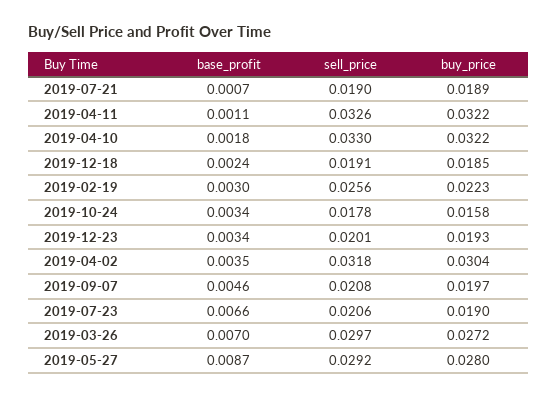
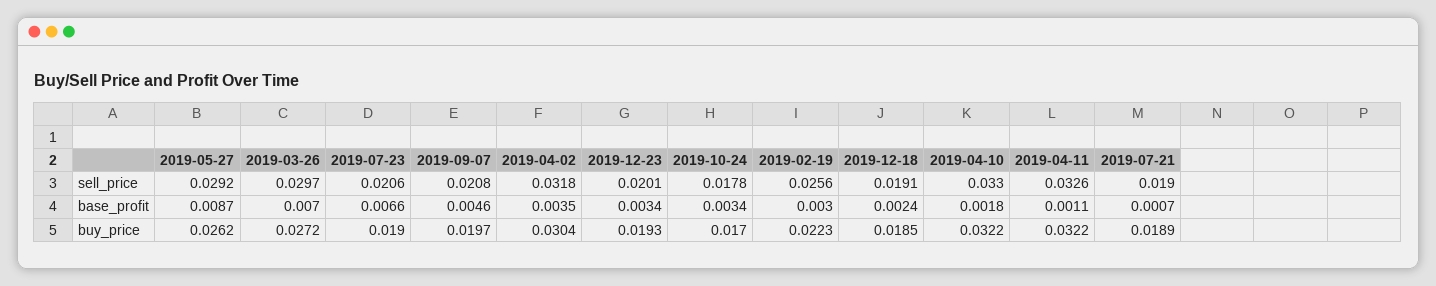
buy_price, 2019-10-24: 0.0158 -> 0.017
buy_price, 2019-05-27: 0.028 -> 0.0262

